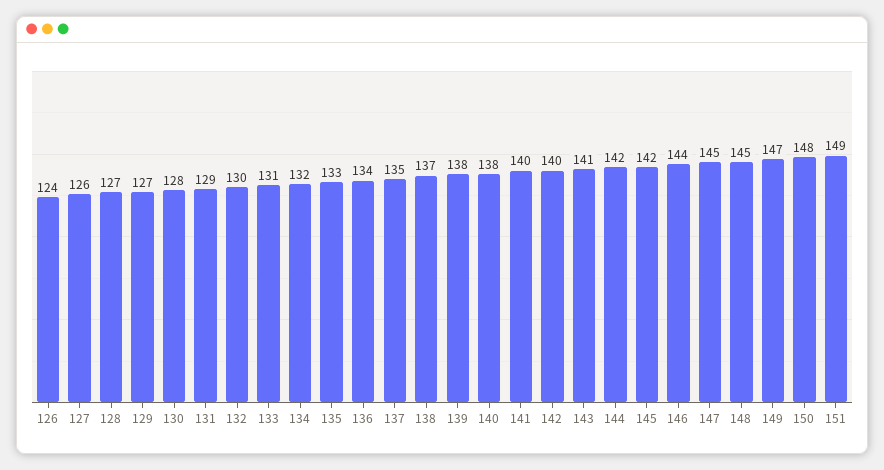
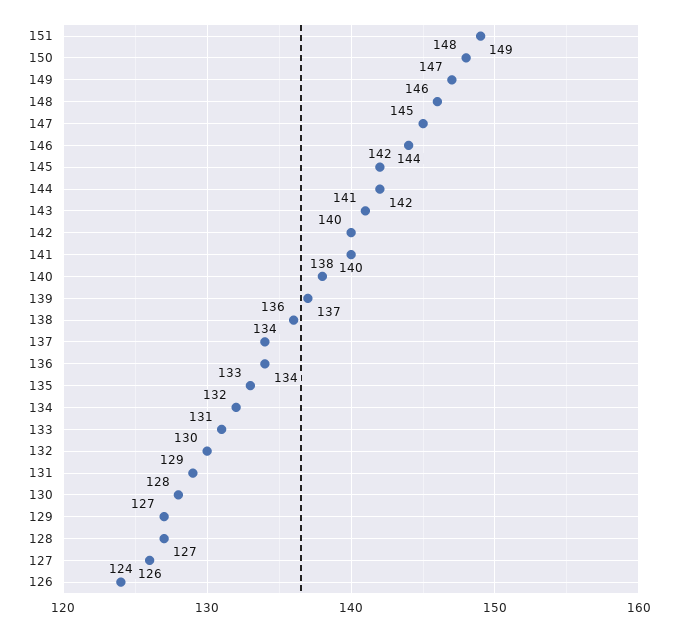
137: 135 -> 134
138: 137 -> 136
139: 138 -> 137
148: 145 -> 146

